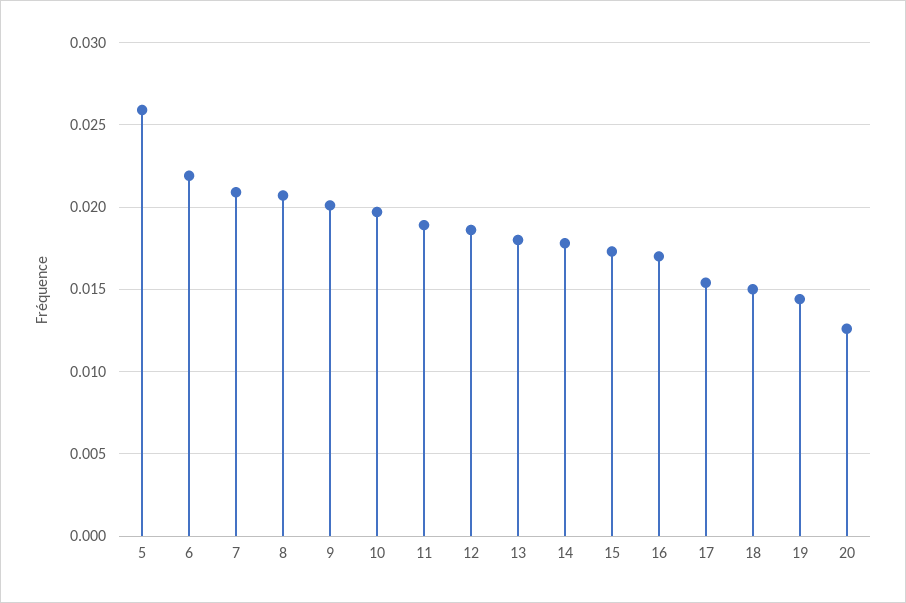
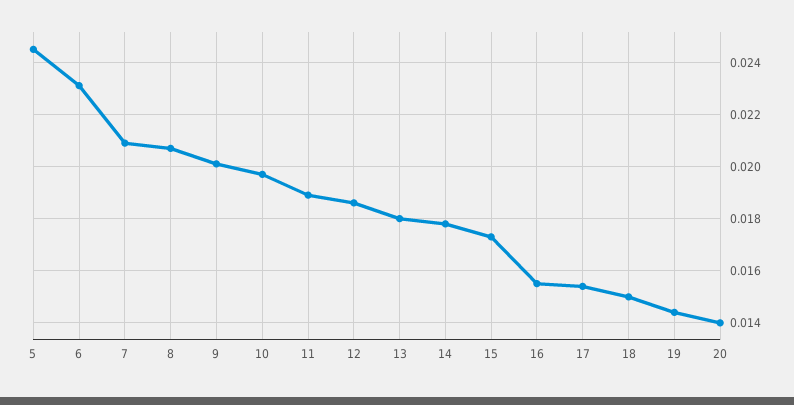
5: 0.026 -> 0.0245
6: 0.022 -> 0.023
16: 0.017 -> 0.0155
20: 0.0125 -> 0.014

